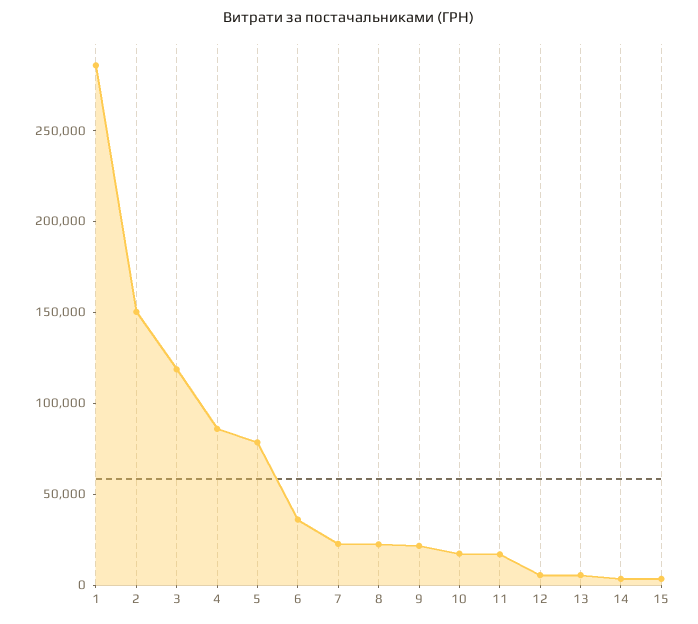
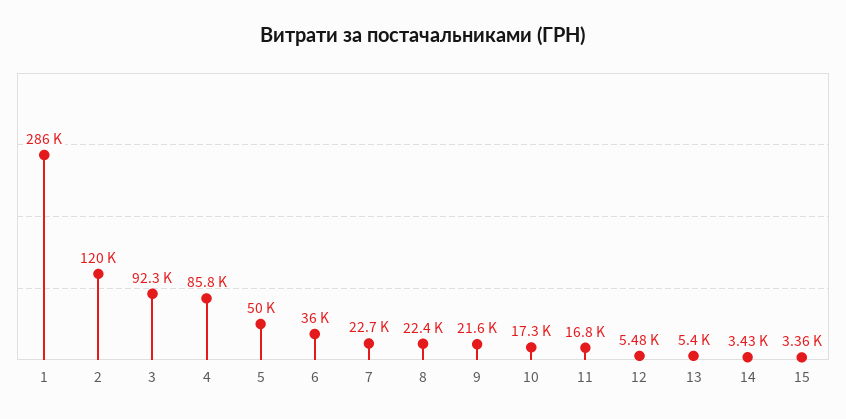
2: 150000 -> 120000
3: 120000 -> 92300
5: 80000 -> 50000

